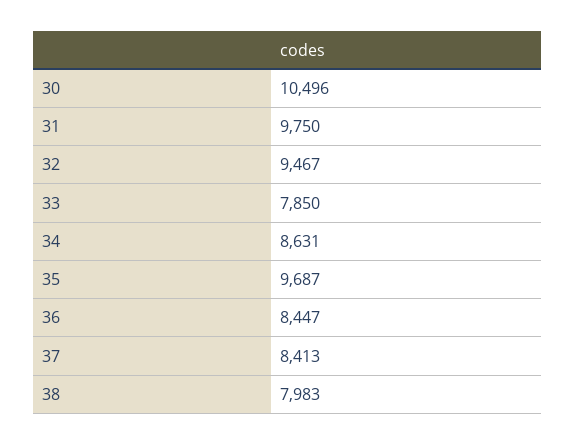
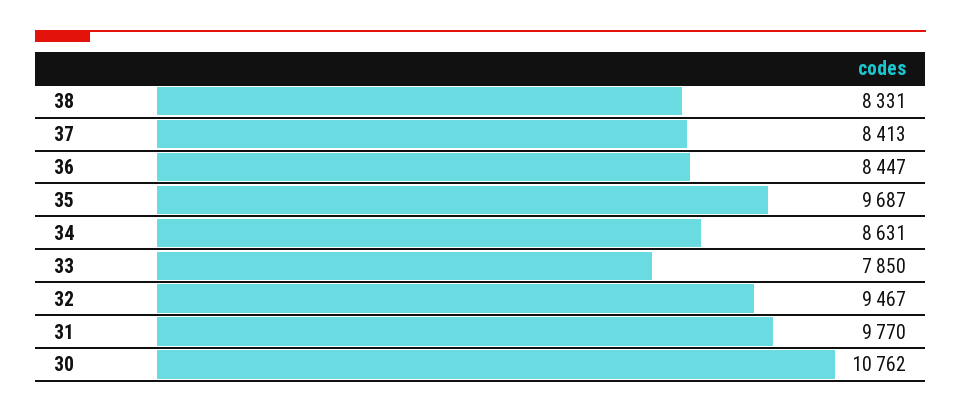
30: 10496 -> 10762
31: 9750 -> 9770
38: 7983 -> 8331

